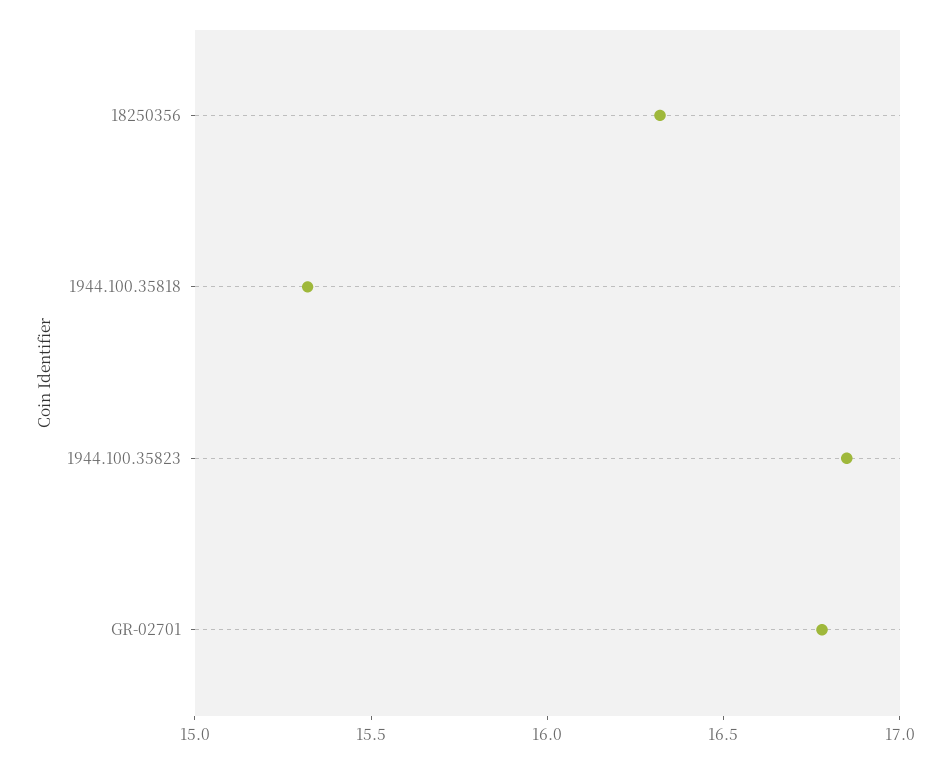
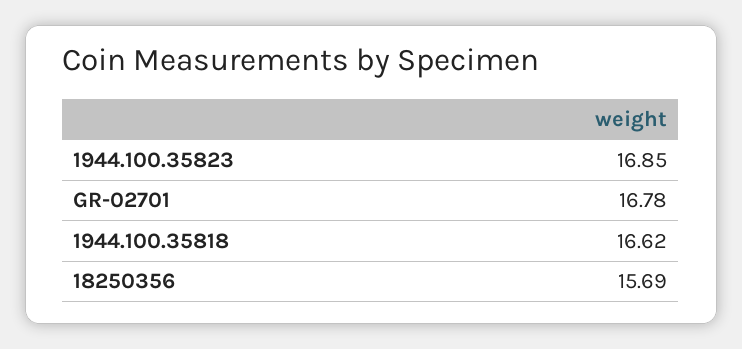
18250356: 16.3 -> 15.69
1944.100.35818: 15.3 -> 16.62

